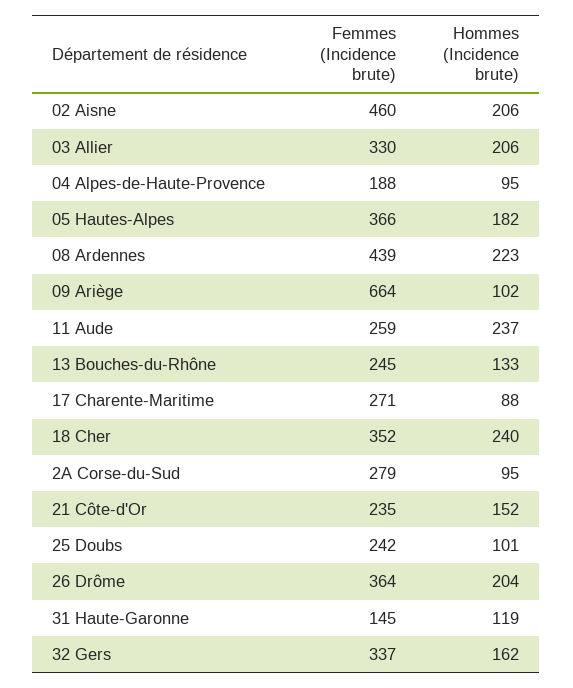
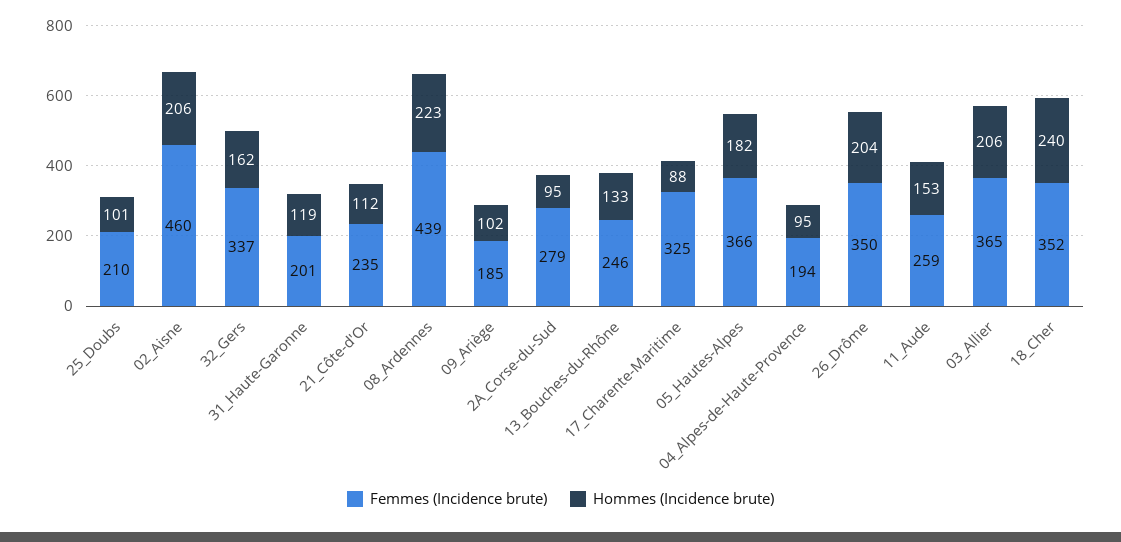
Femmes (Incidence brute), 03 Allier: 330 -> 365
Femmes (Incidence brute), 04 Alpes-de-Haute-Provence: 188 -> 194
Femmes (Incidence brute), 09 Ariège: 664 -> 185
Hommes (Incidence brute), 11 Aude: 237 -> 153
Femmes (Incidence brute), 13 Bouches-du-Rhône: 245 -> 246
Femmes (Incidence brute), 17 Charente-Maritime: 271 -> 325
Hommes (Incidence brute), 21 Côte-d'Or: 152 -> 112
Femmes (Incidence brute), 25 Doubs: 242 -> 210
Femmes (Incidence brute), 26 Drôme: 364 -> 350
Femmes (Incidence brute), 31 Haute-Garonne: 145 -> 201

